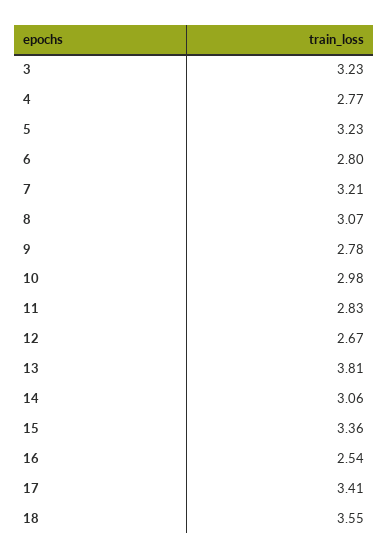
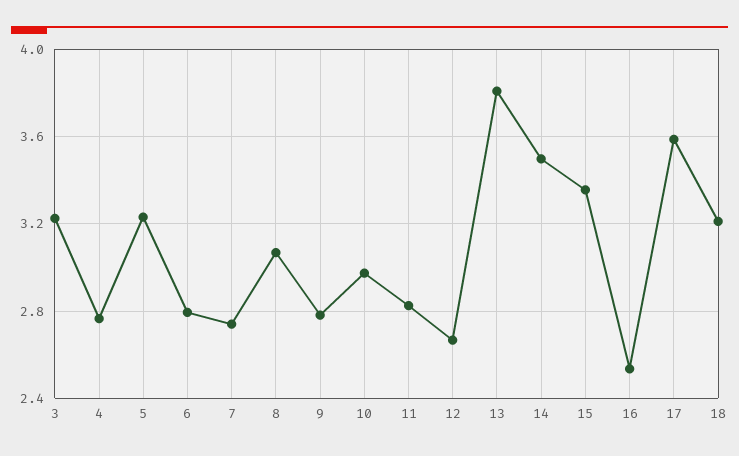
7: 3.21 -> 2.75
14: 3.06 -> 3.5
17: 3.41 -> 3.6
18: 3.55 -> 3.2

